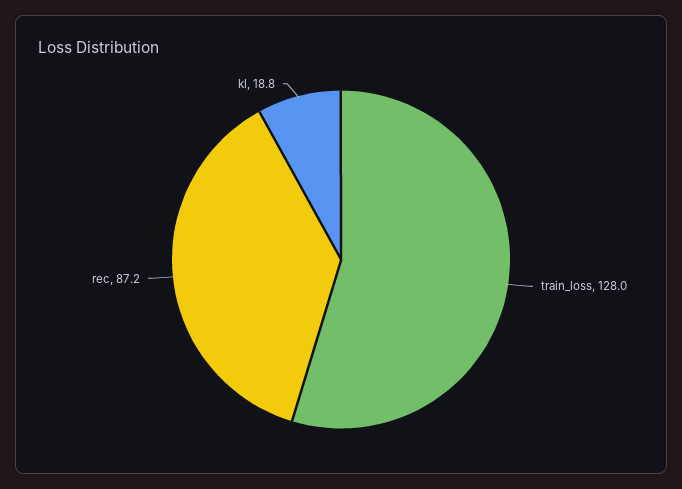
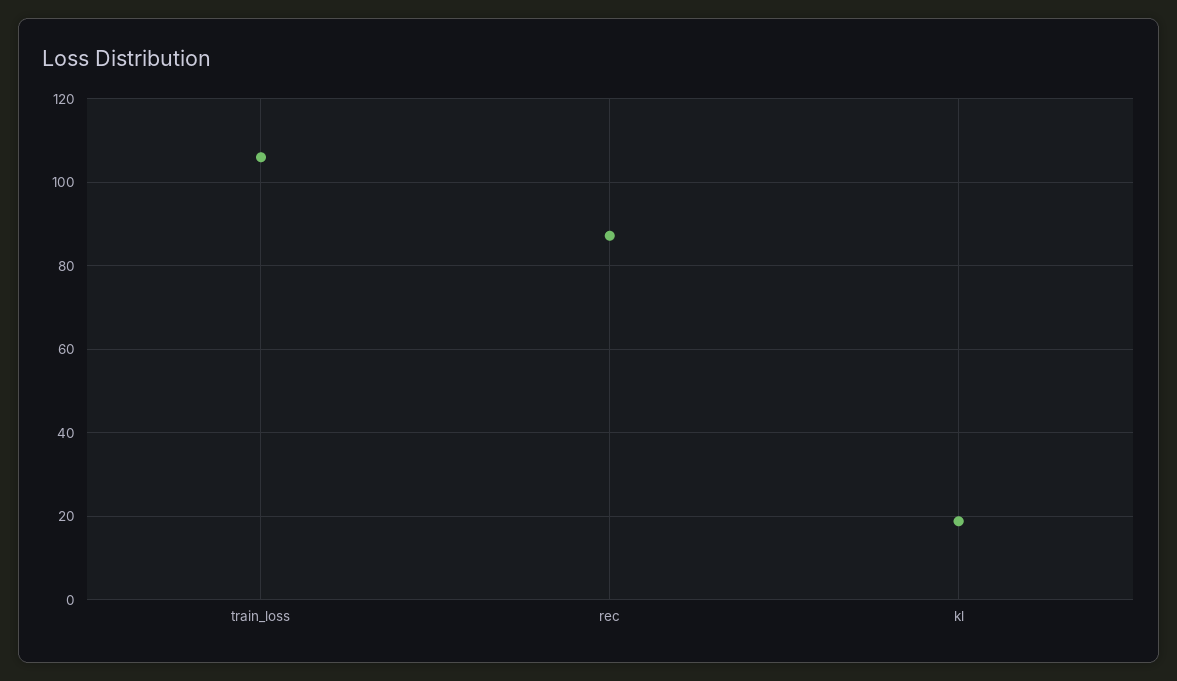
train_loss: 128 -> 106

